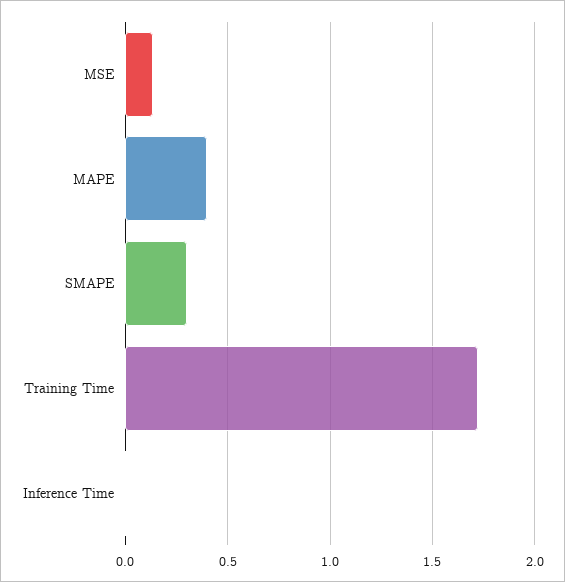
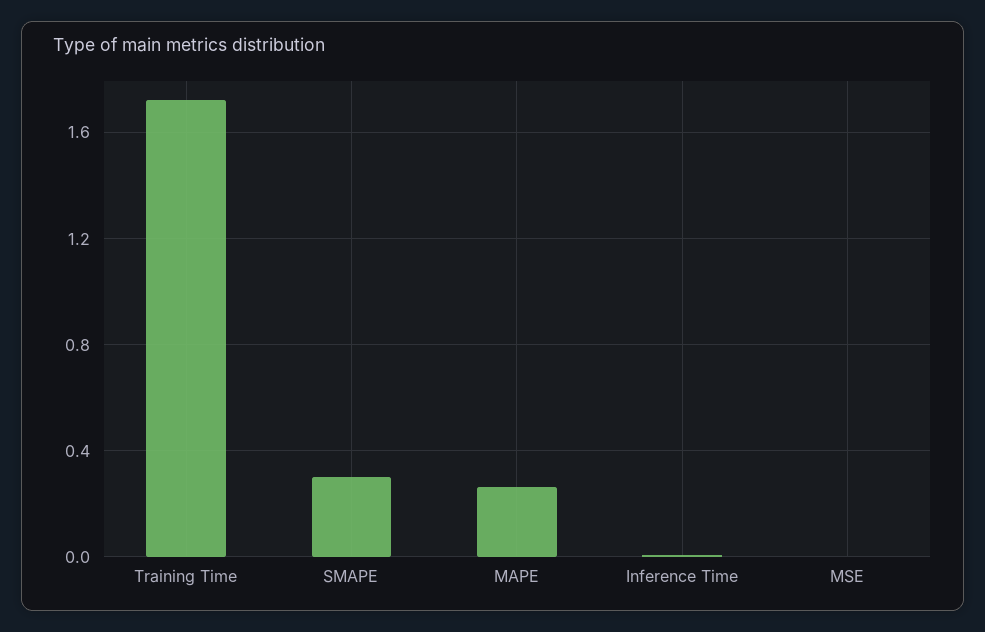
MSE: 0.15 -> 0
MAPE: 0.4 -> 0.25

